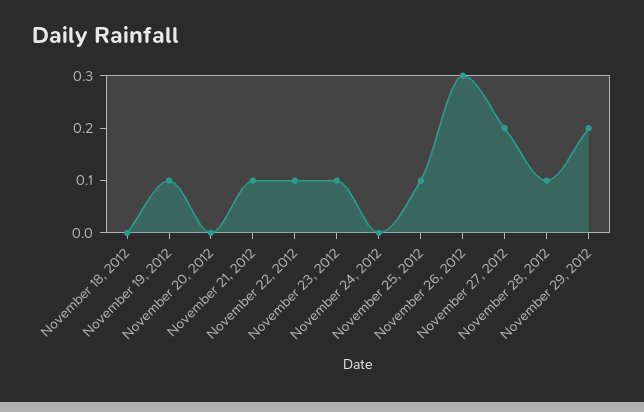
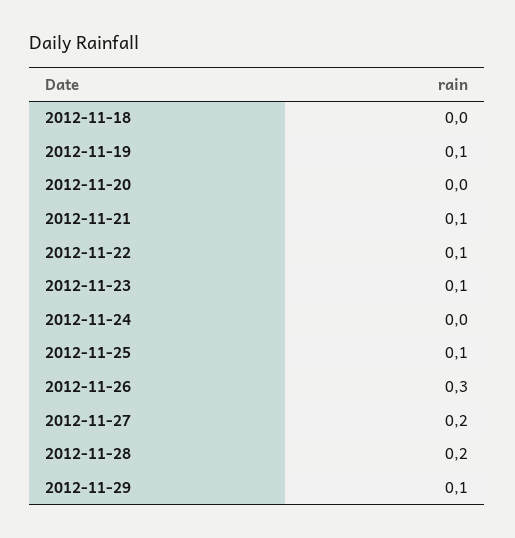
November 28, 2012: 0.1 -> 0.2
November 29, 2012: 0.2 -> 0.1

